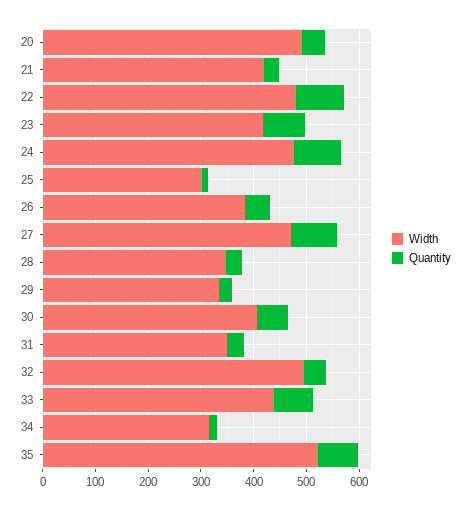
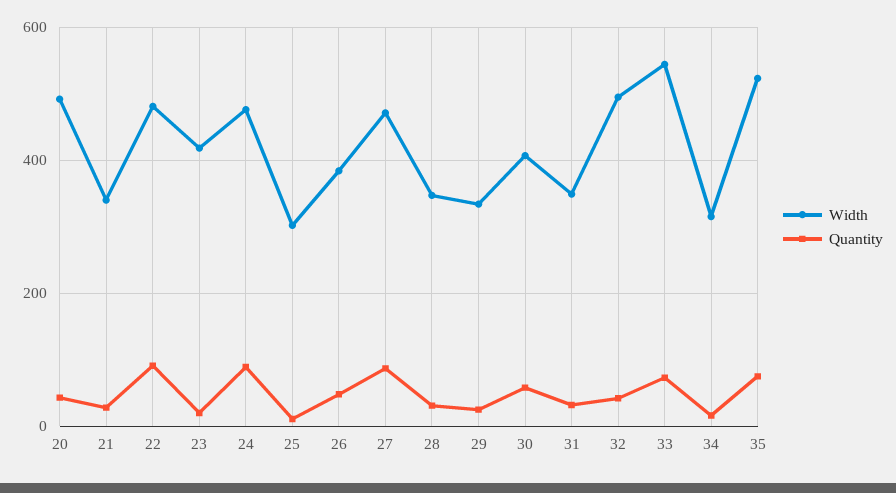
Width, 21: 420 -> 340
Quantity, 23: 80 -> 20
Width, 33: 440 -> 540

